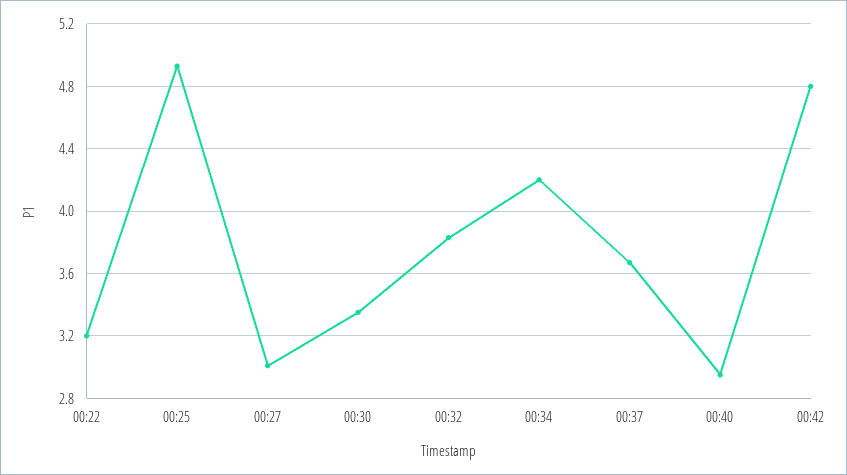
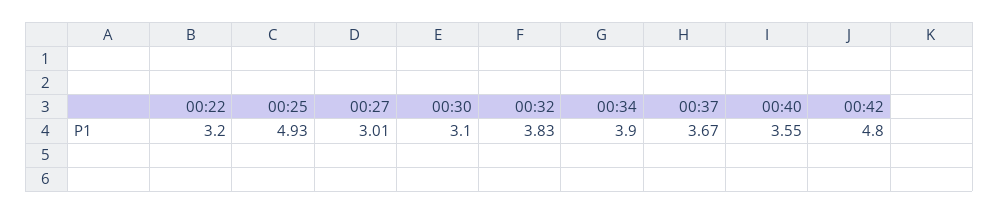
00:30: 3.35 -> 3.1
00:34: 4.2 -> 3.9
00:40: 2.95 -> 3.55

